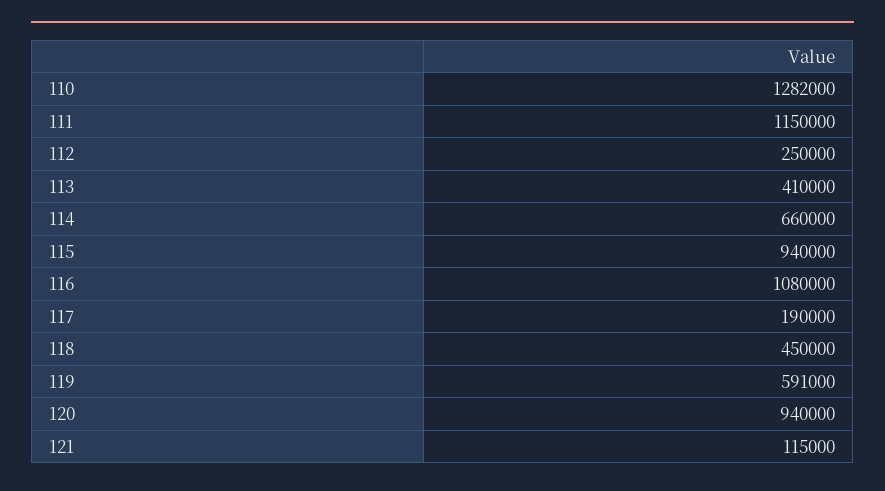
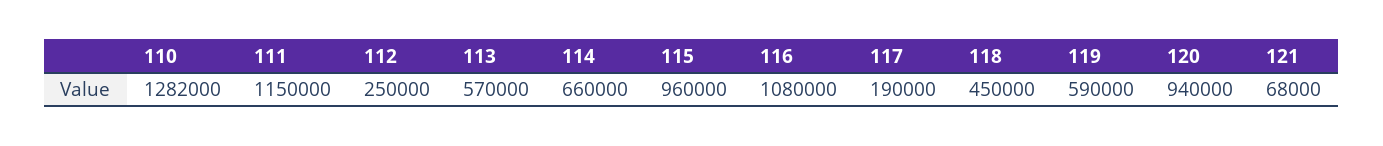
113: 410000 -> 570000
115: 940000 -> 960000
119: 591000 -> 590000
121: 115000 -> 68000

